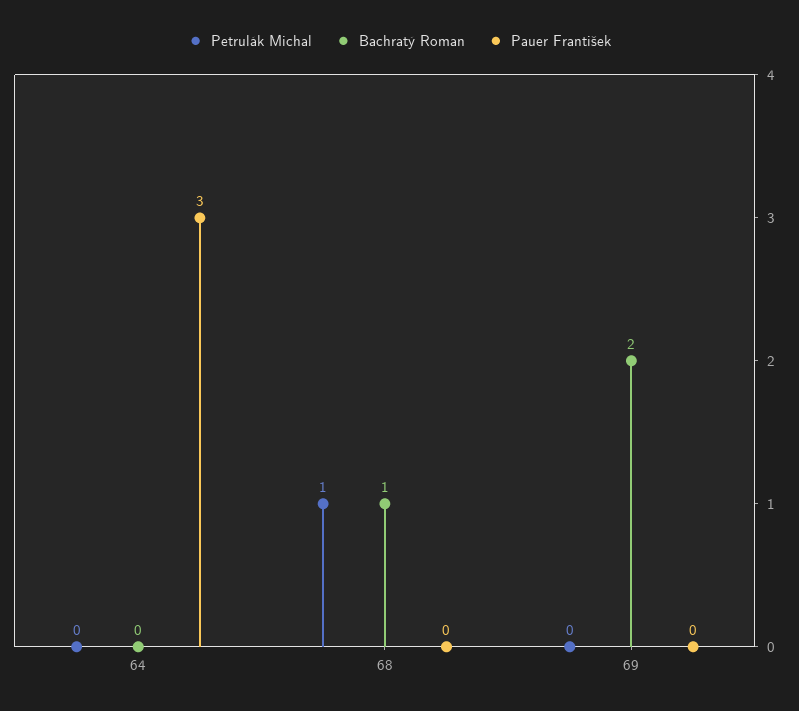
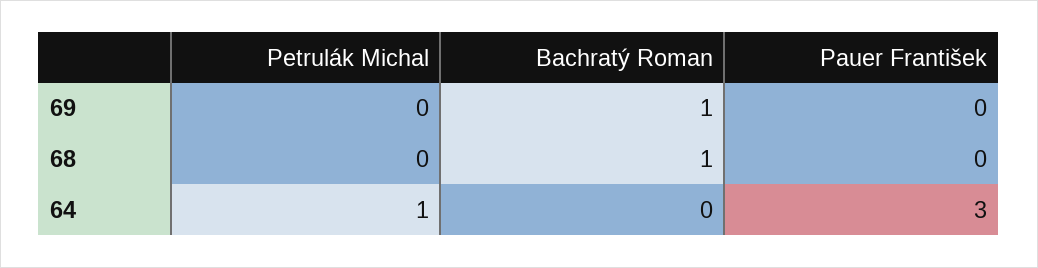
Petrulák Michal, 64: 0 -> 1
Petrulák Michal, 68: 1 -> 0
Bachratý Roman, 69: 2 -> 1

